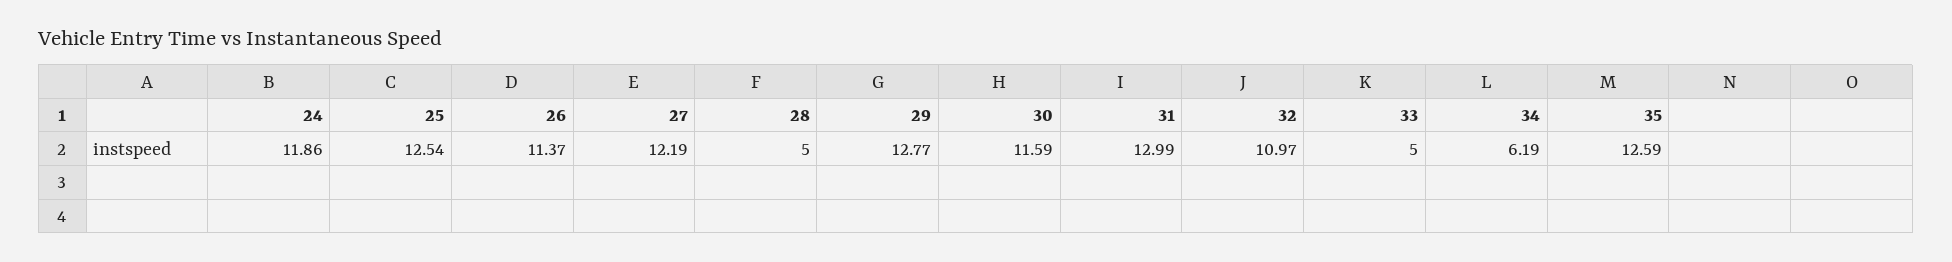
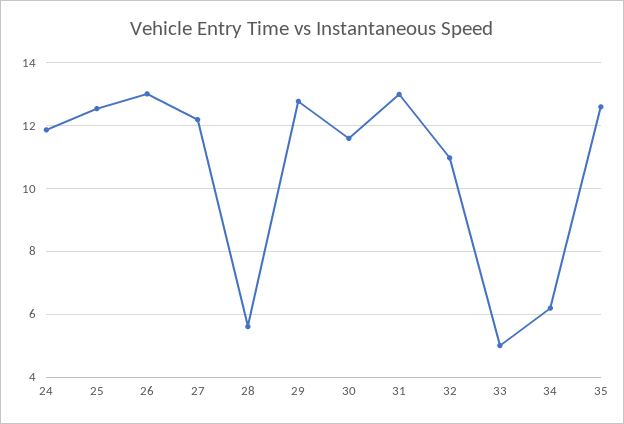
26: 11.37 -> 13
28: 5 -> 5.6

